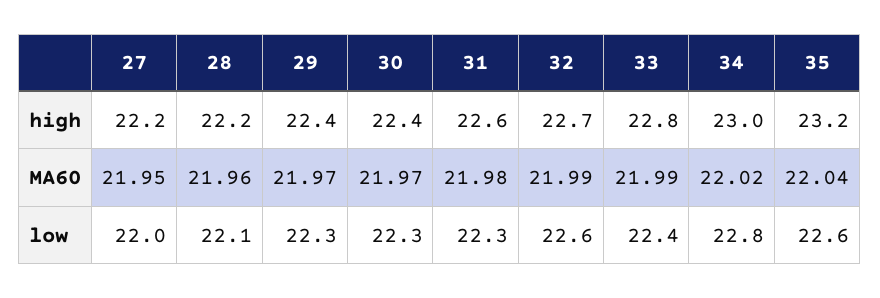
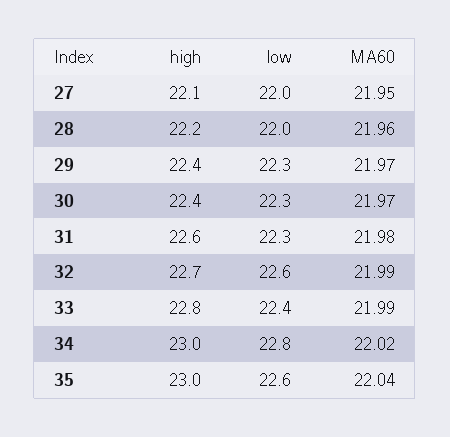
27, high: 22.2 -> 22.1
35, high: 23.2 -> 23
28, low: 22.1 -> 22

